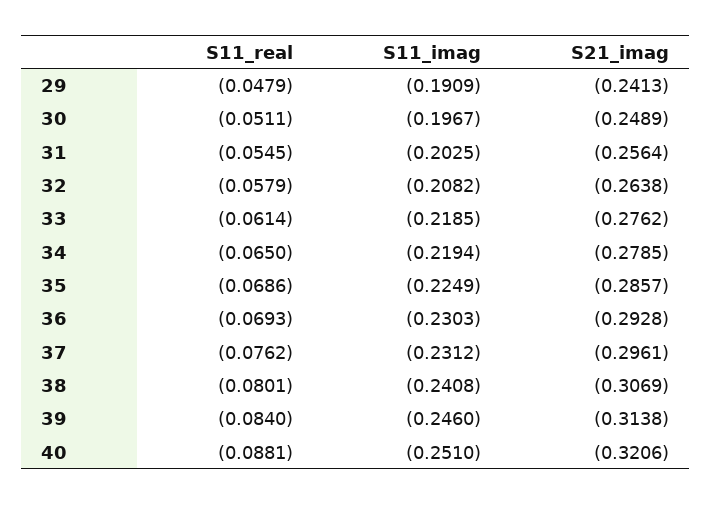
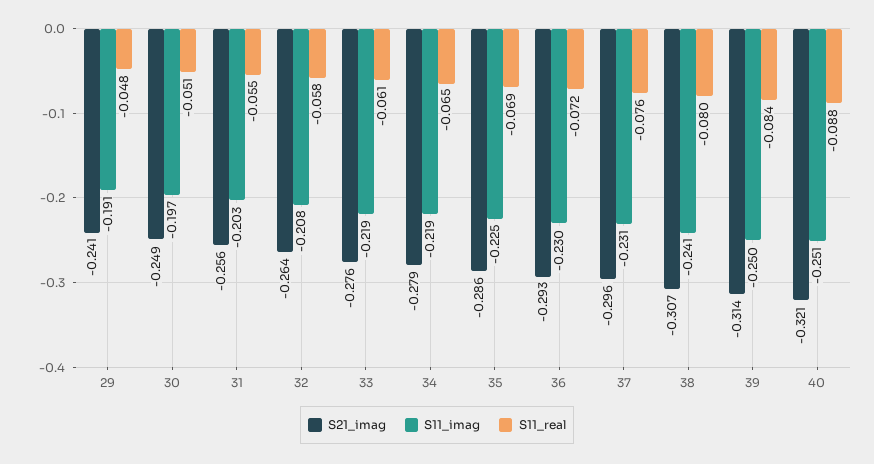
S11_real, 36: -0.0693 -> -0.072
S11_imag, 39: -0.246 -> -0.25

